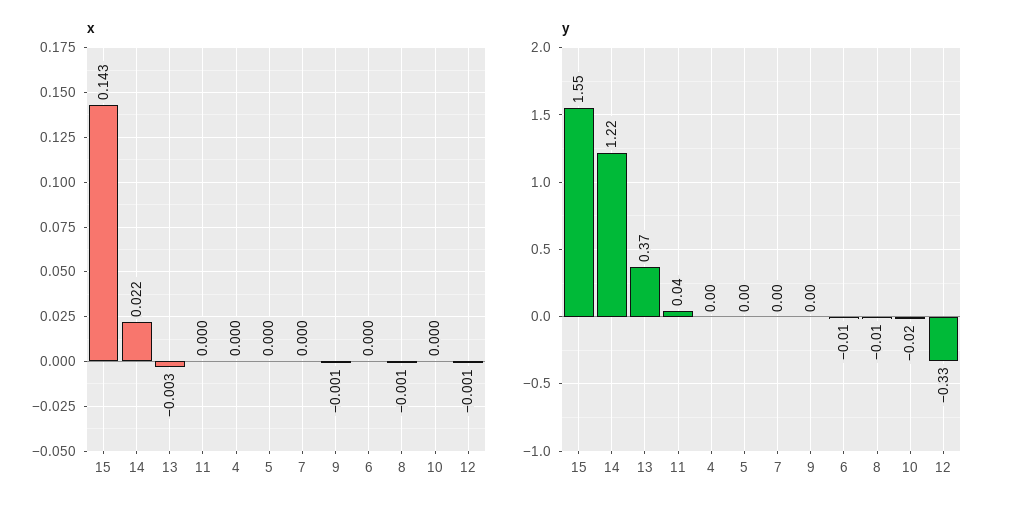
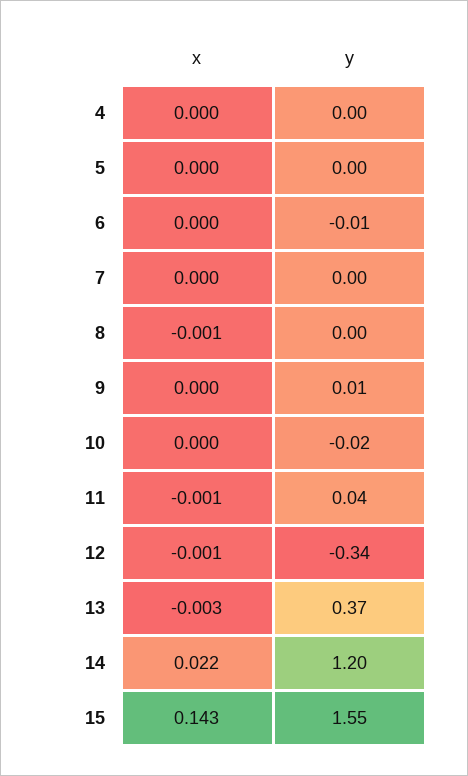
x, 11: 0 -> -0.001
x, 9: -0.001 -> 0
y, 14: 1.22 -> 1.2
y, 9: 0 -> 0.01
y, 8: -0.01 -> 0
y, 12: -0.33 -> -0.34

